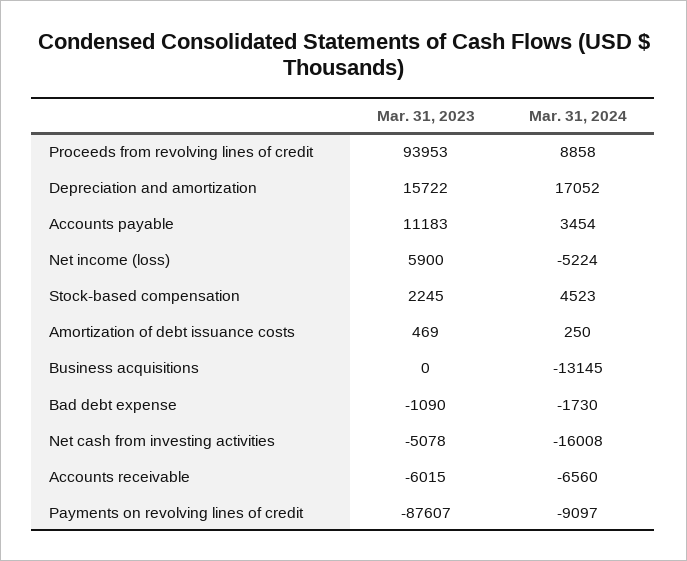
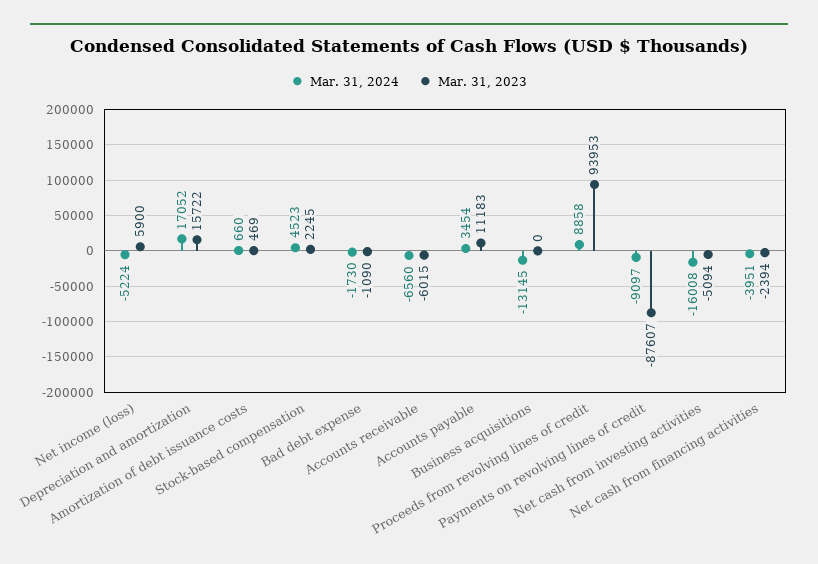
Mar. 31, 2024, Amortization of debt issuance costs: 250 -> 660
Mar. 31, 2023, Net cash from investing activities: -5078 -> -5094
Mar. 31, 2024, Net cash from financing activities: none -> -3951
Mar. 31, 2023, Net cash from financing activities: none -> -2394

